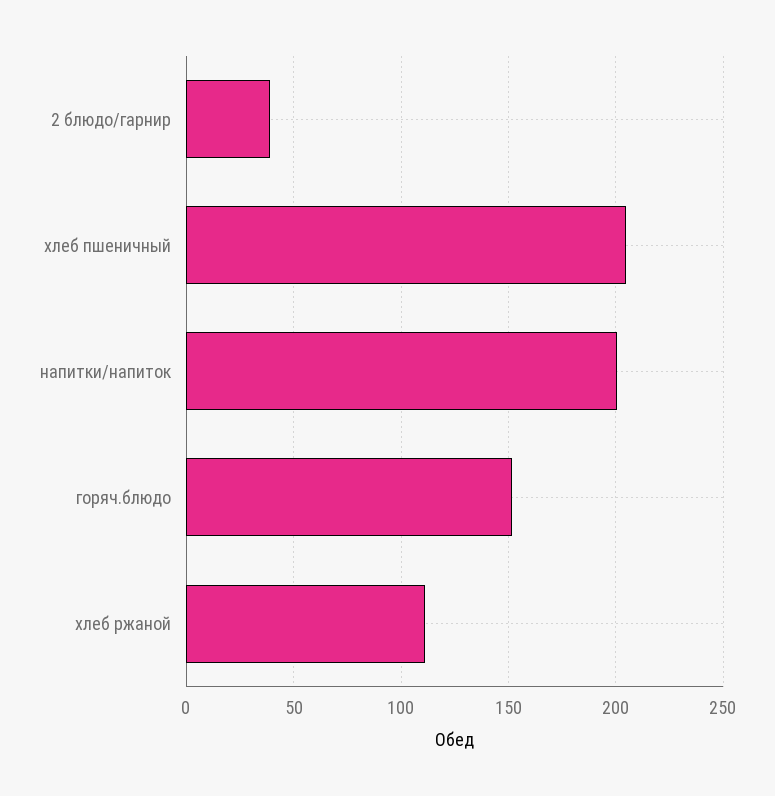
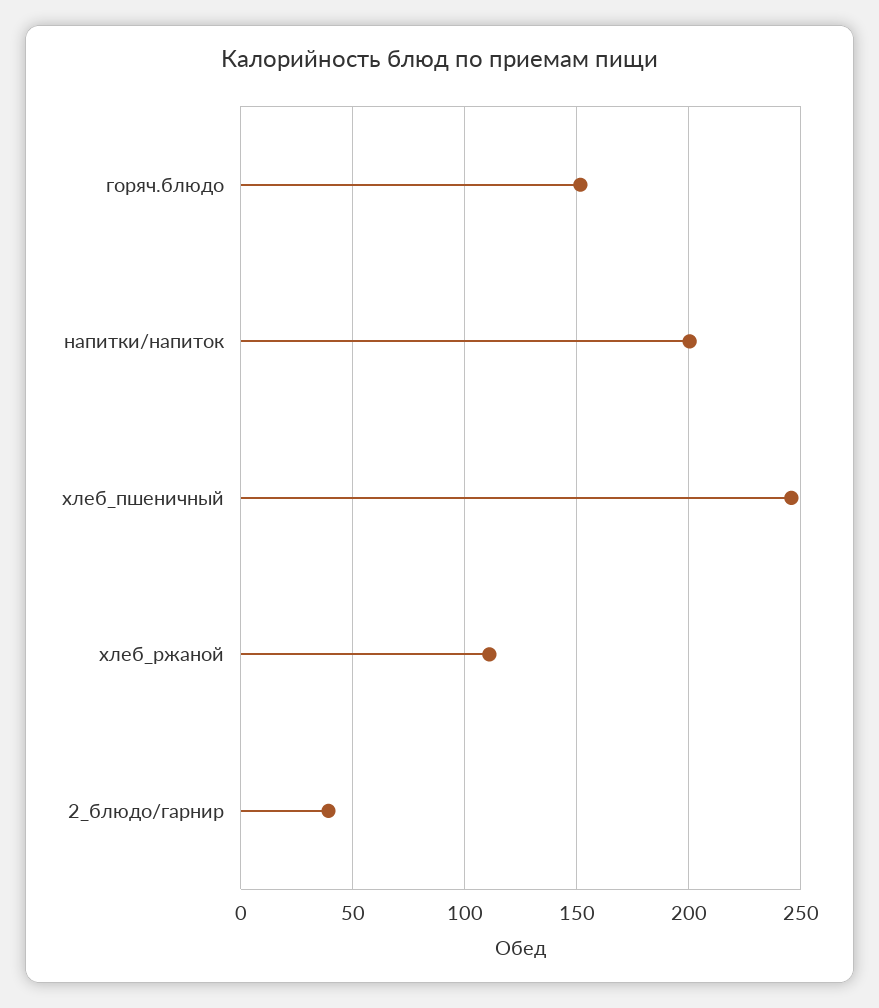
хлеб пшеничный: 205 -> 245

